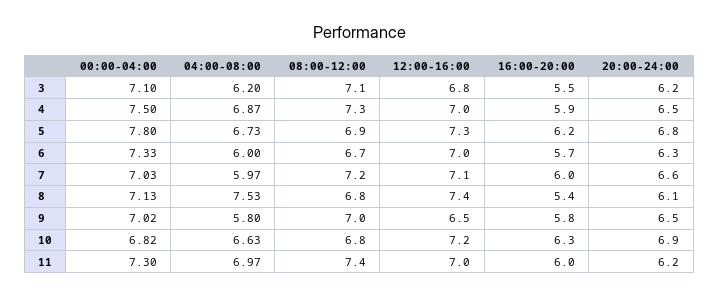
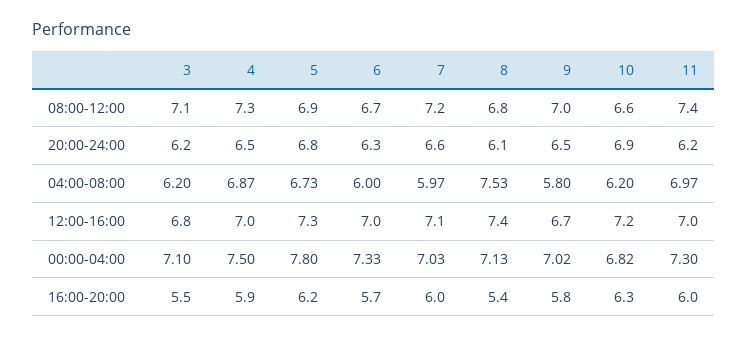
12:00-16:00, 9: 6.5 -> 6.7
04:00-08:00, 10: 6.63 -> 6.2
08:00-12:00, 10: 6.8 -> 6.6

